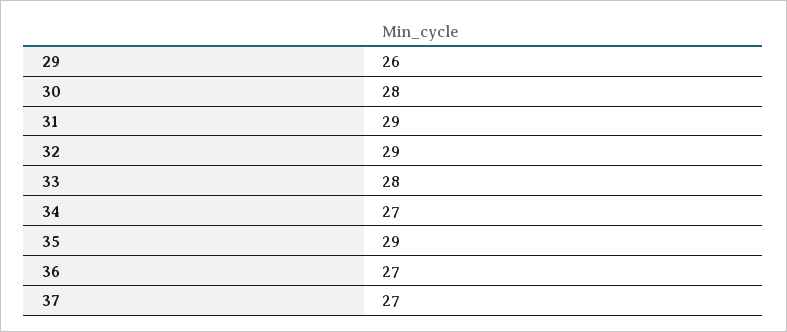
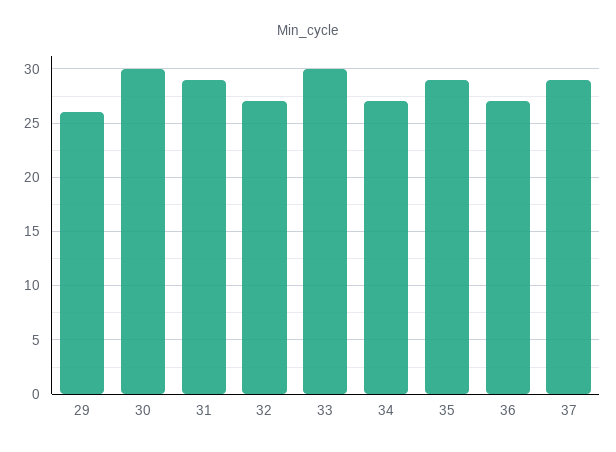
30: 28 -> 30
32: 29 -> 27
33: 28 -> 30
37: 27 -> 29

